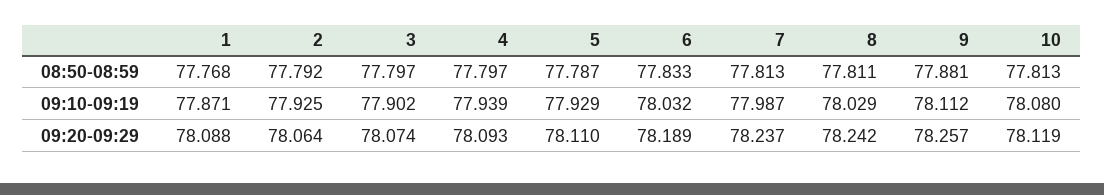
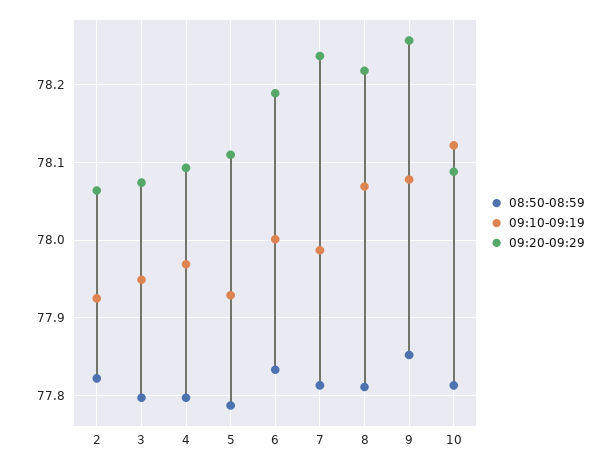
08:50-08:59, 1: 77.768 -> none
08:50-08:59, 2: 77.792 -> 77.82
08:50-08:59, 9: 77.881 -> 77.85
09:10-09:19, 1: 77.871 -> none
09:10-09:19, 3: 77.902 -> 77.95
09:10-09:19, 4: 77.939 -> 77.97
09:10-09:19, 6: 78.032 -> 78
09:10-09:19, 8: 78.029 -> 78.07
09:10-09:19, 9: 78.112 -> 78.08
09:10-09:19, 10: 78.08 -> 78.12
09:20-09:29, 1: 78.088 -> none
09:20-09:29, 8: 78.242 -> 78.22
09:20-09:29, 10: 78.119 -> 78.09

